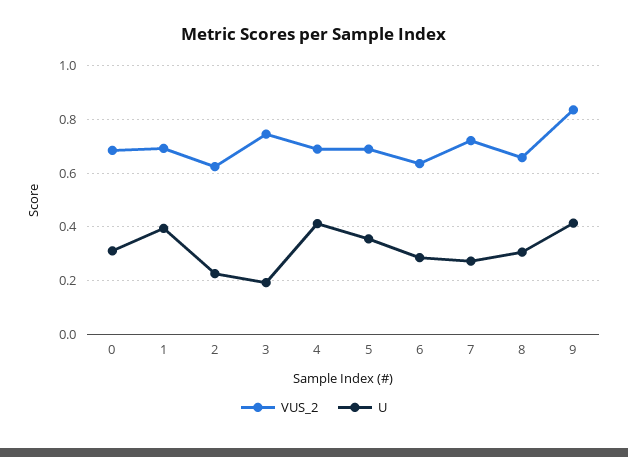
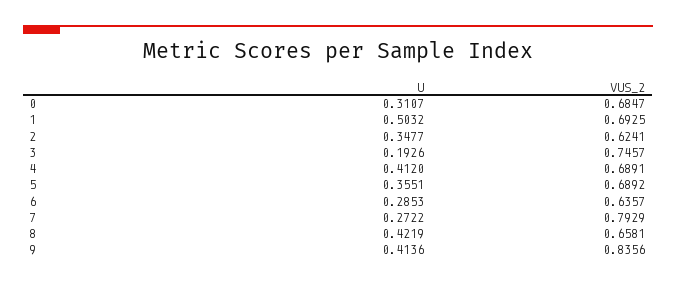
U, 1: 0.4 -> 0.5032
U, 2: 0.225 -> 0.3477
VUS_2, 7: 0.725 -> 0.7929
U, 8: 0.3 -> 0.4219

